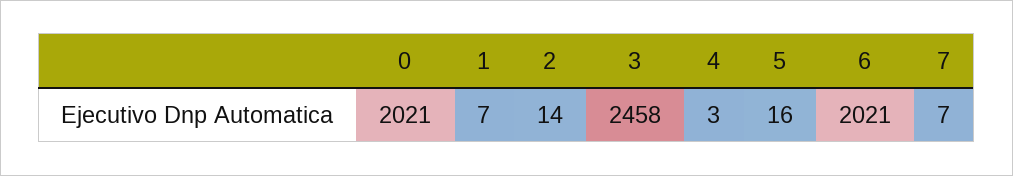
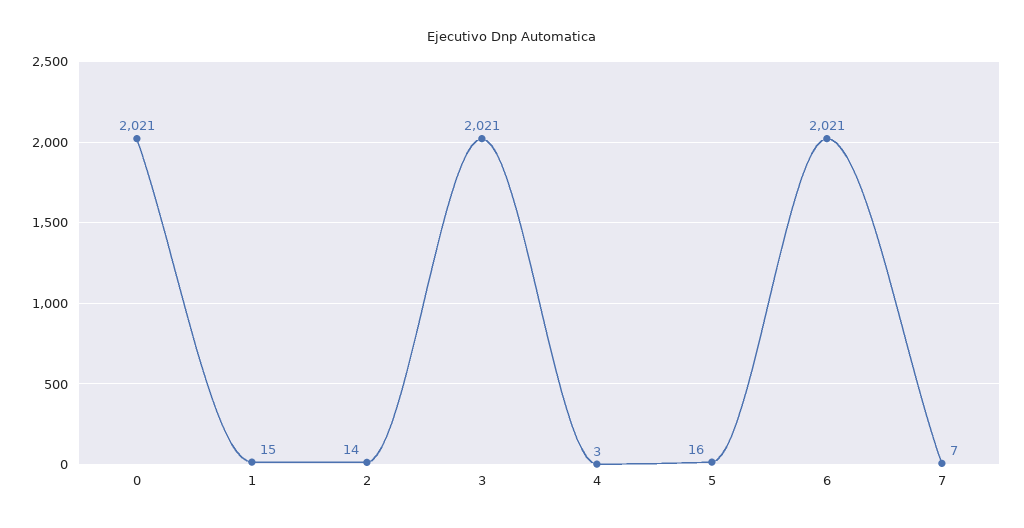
1: 7 -> 15
3: 2458 -> 2021

